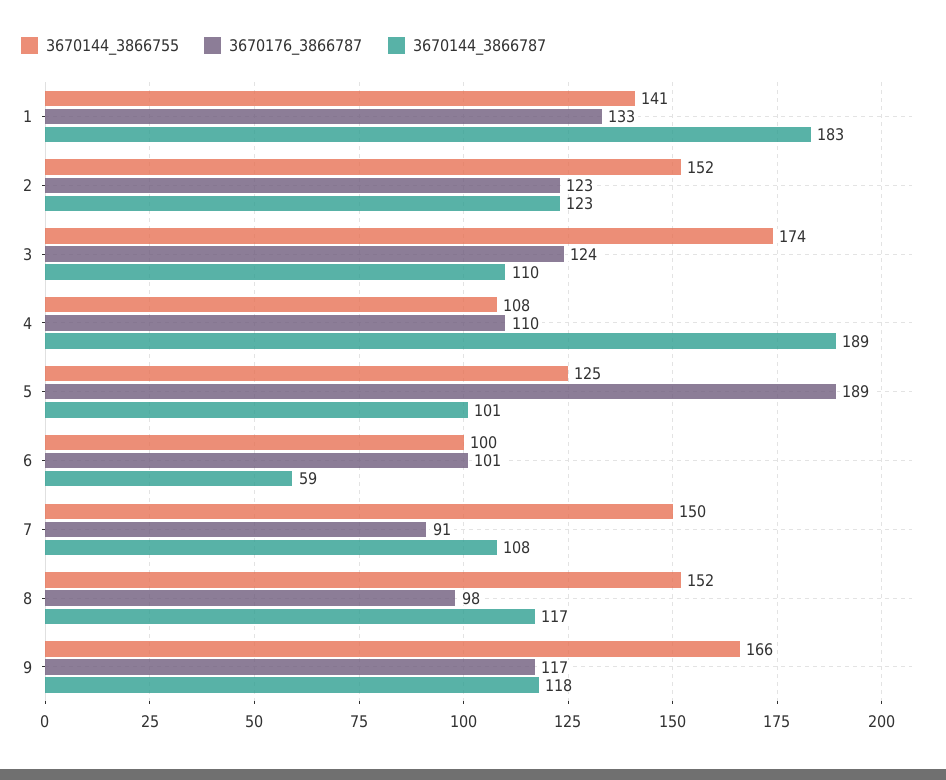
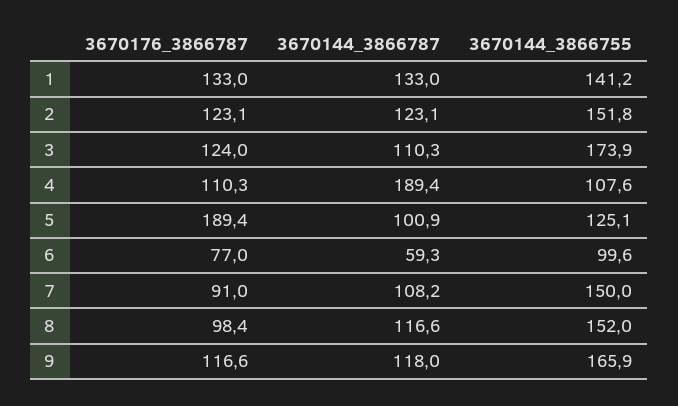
3670144_3866787, 1: 183 -> 133
3670176_3866787, 6: 101 -> 77

